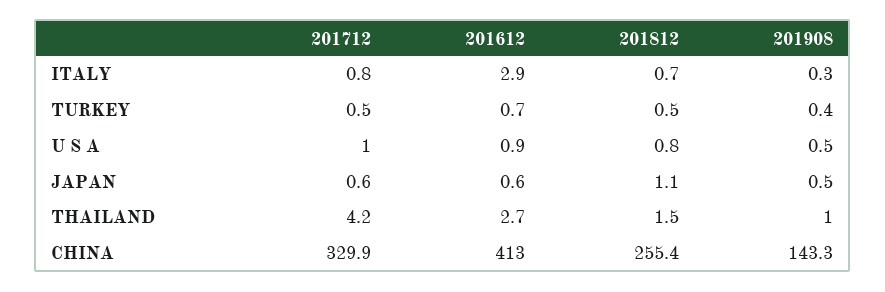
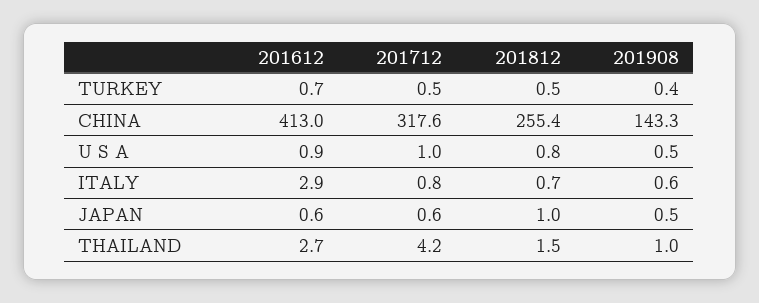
201908, ITALY: 0.3 -> 0.6
201812, JAPAN: 1.1 -> 1
201712, CHINA: 329.9 -> 317.6

